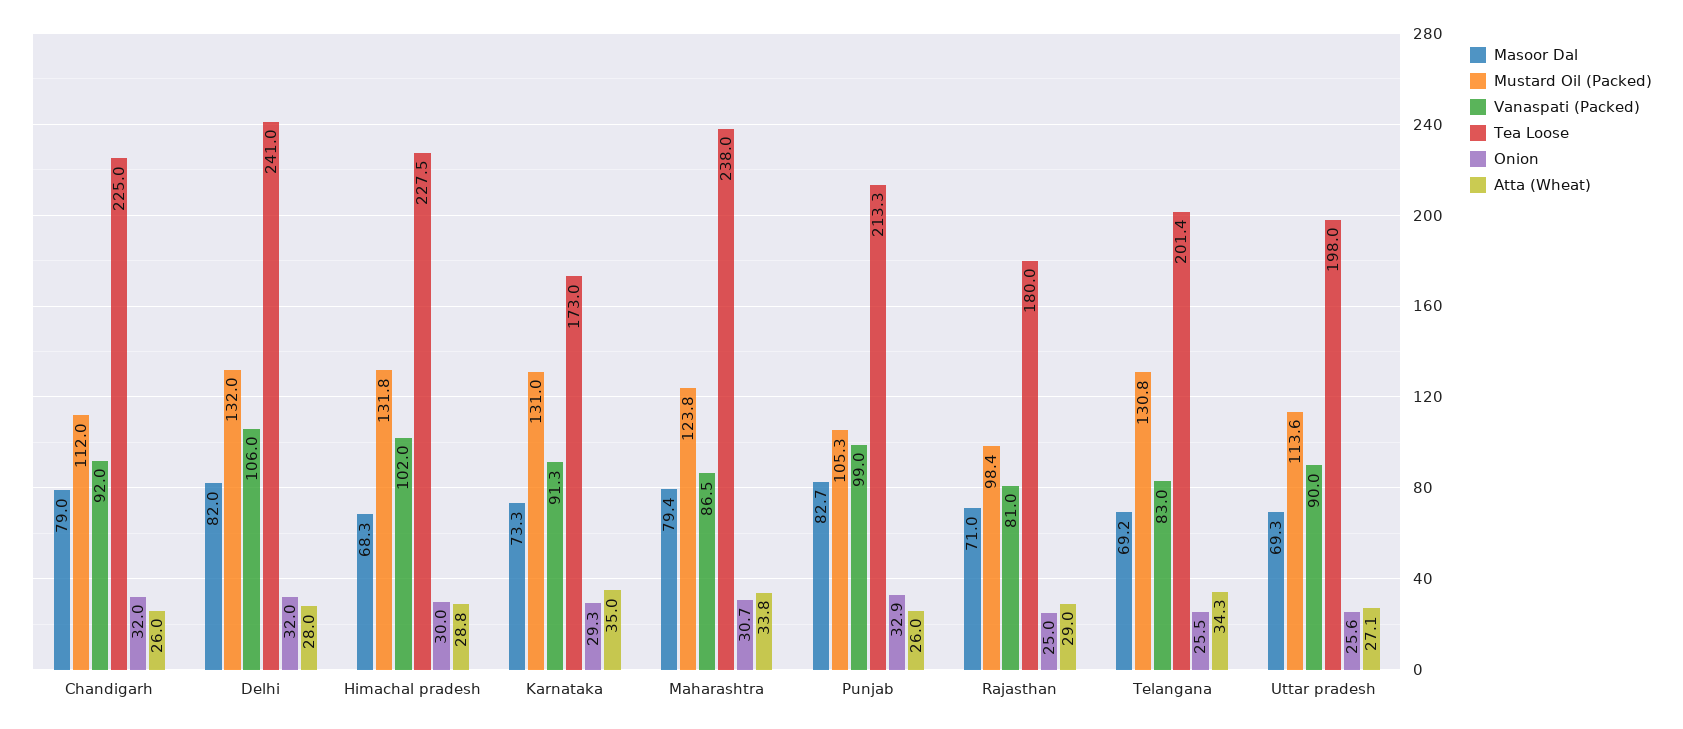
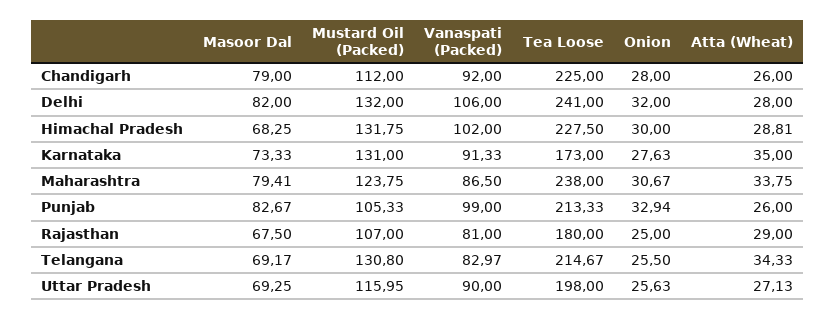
Onion, Chandigarh: 32 -> 28
Onion, Karnataka: 29.3 -> 27.63
Masoor Dal, Rajasthan: 71 -> 67.5
Mustard Oil (Packed), Rajasthan: 98.4 -> 107
Tea Loose, Telangana: 201.4 -> 214.67
Mustard Oil (Packed), Uttar pradesh: 113.6 -> 115.95

